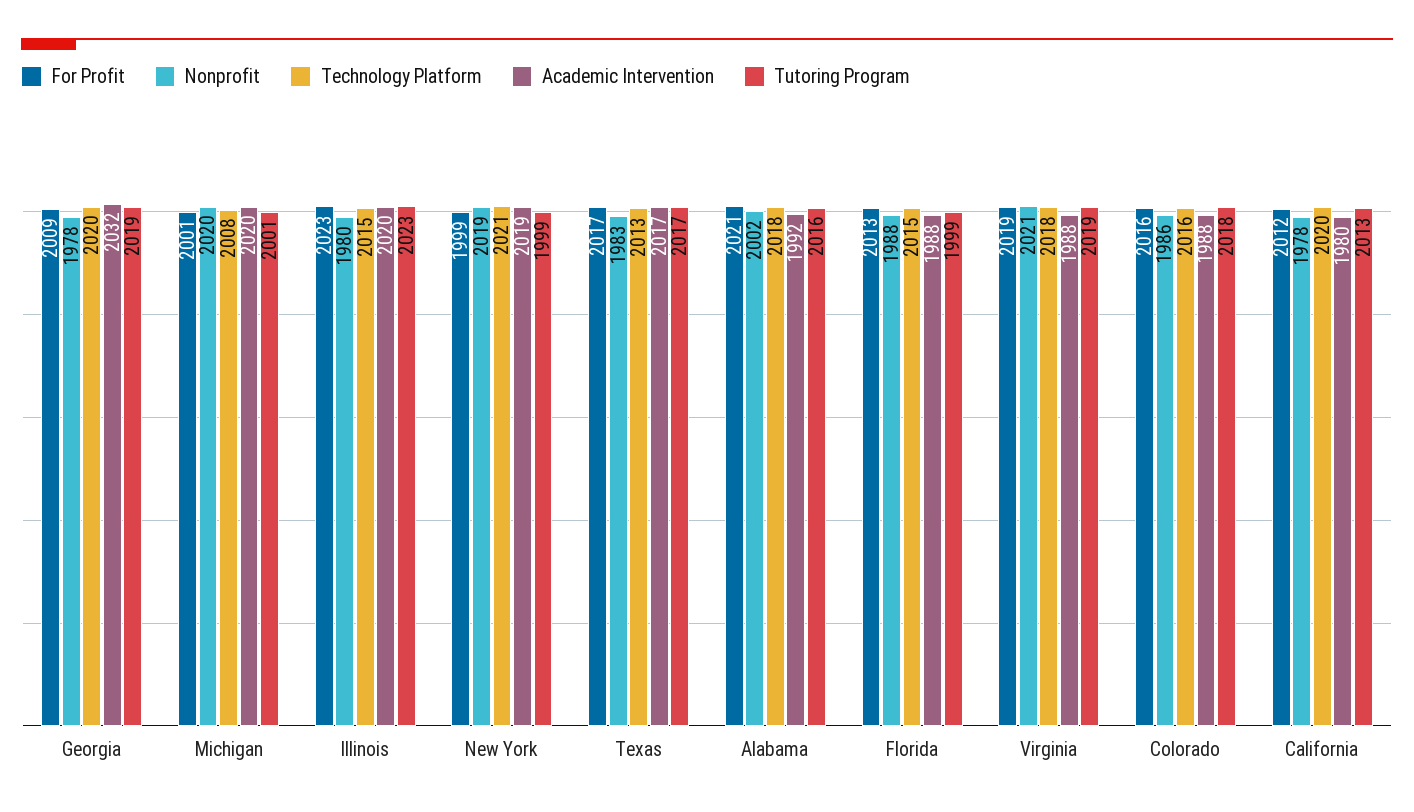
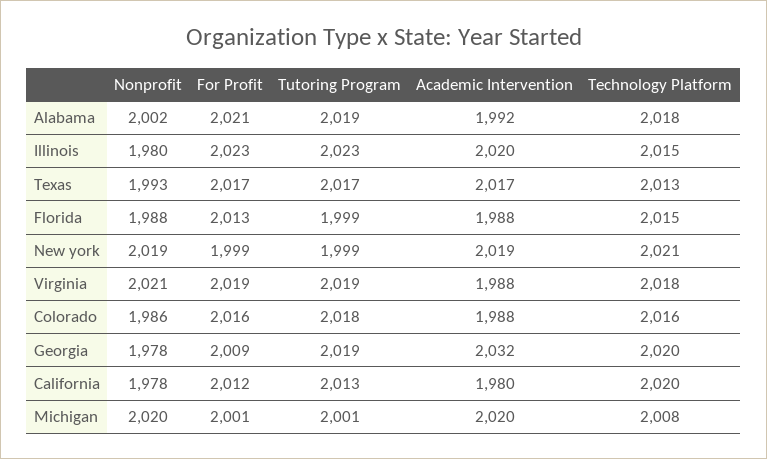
Nonprofit, Texas: 1983 -> 1993
Tutoring Program, Alabama: 2016 -> 2019

